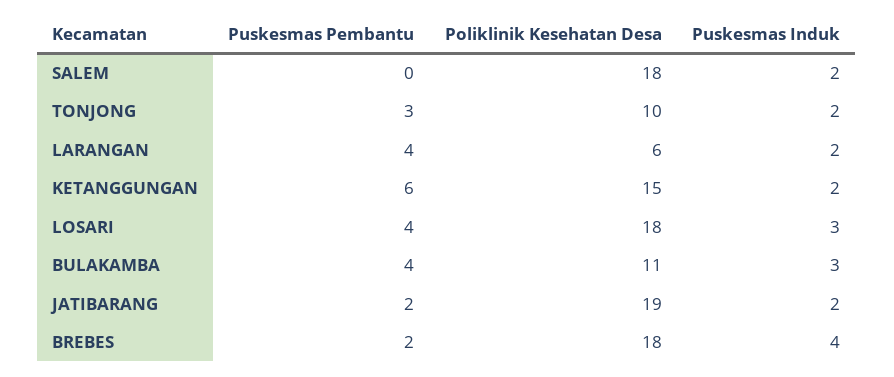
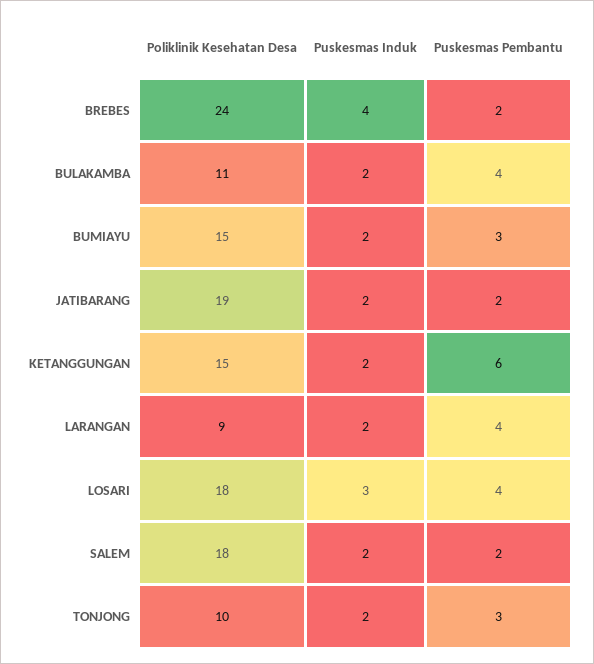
Puskesmas Pembantu, SALEM: 0 -> 2
Poliklinik Kesehatan Desa, LARANGAN: 6 -> 9
Puskesmas Induk, BULAKAMBA: 3 -> 2
Poliklinik Kesehatan Desa, BREBES: 18 -> 24
Poliklinik Kesehatan Desa, BUMIAYU: none -> 15
Puskesmas Induk, BUMIAYU: none -> 2
Puskesmas Pembantu, BUMIAYU: none -> 3

